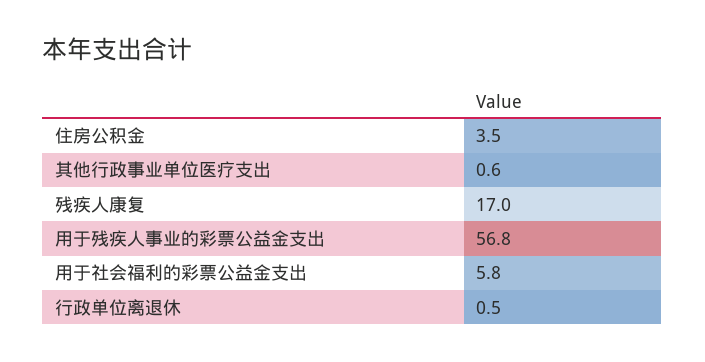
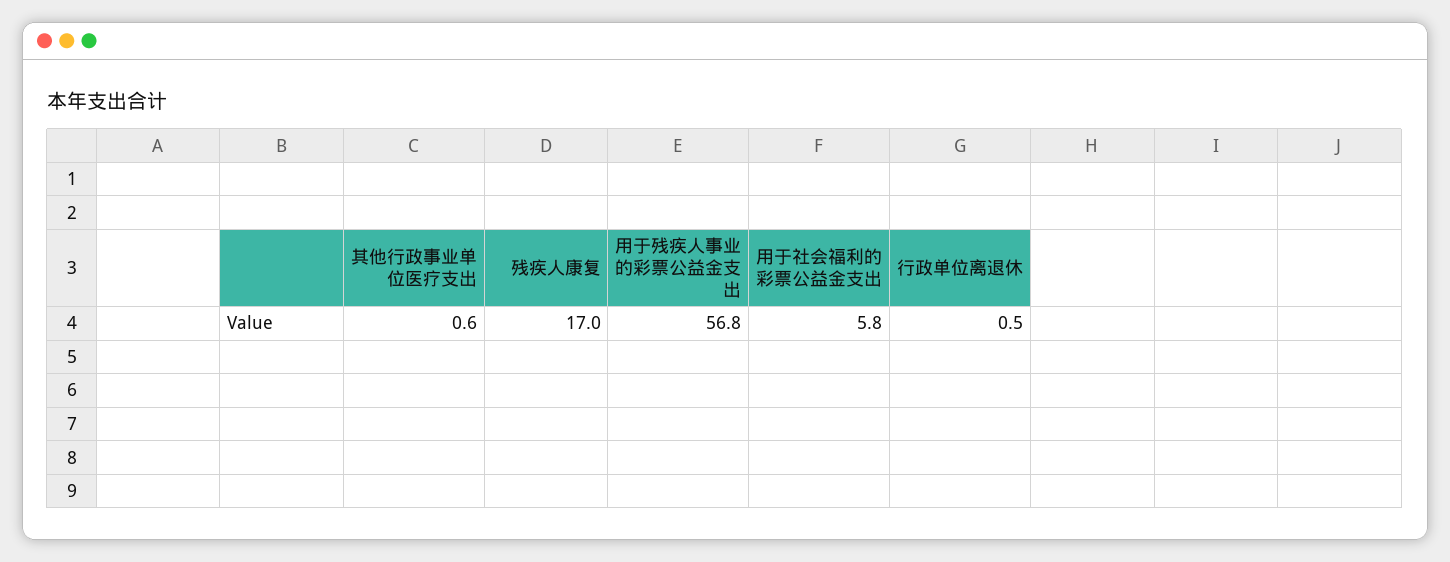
住房公积金: 3.5 -> none

